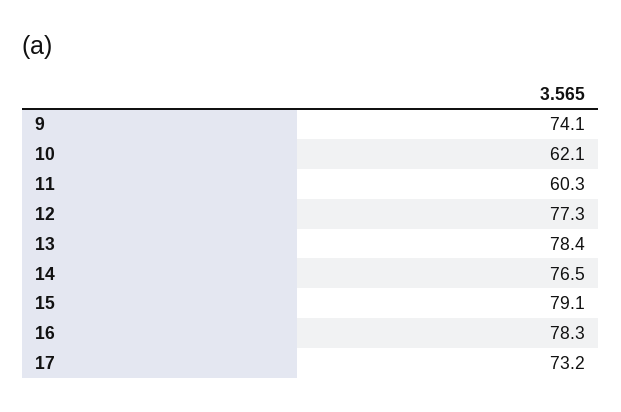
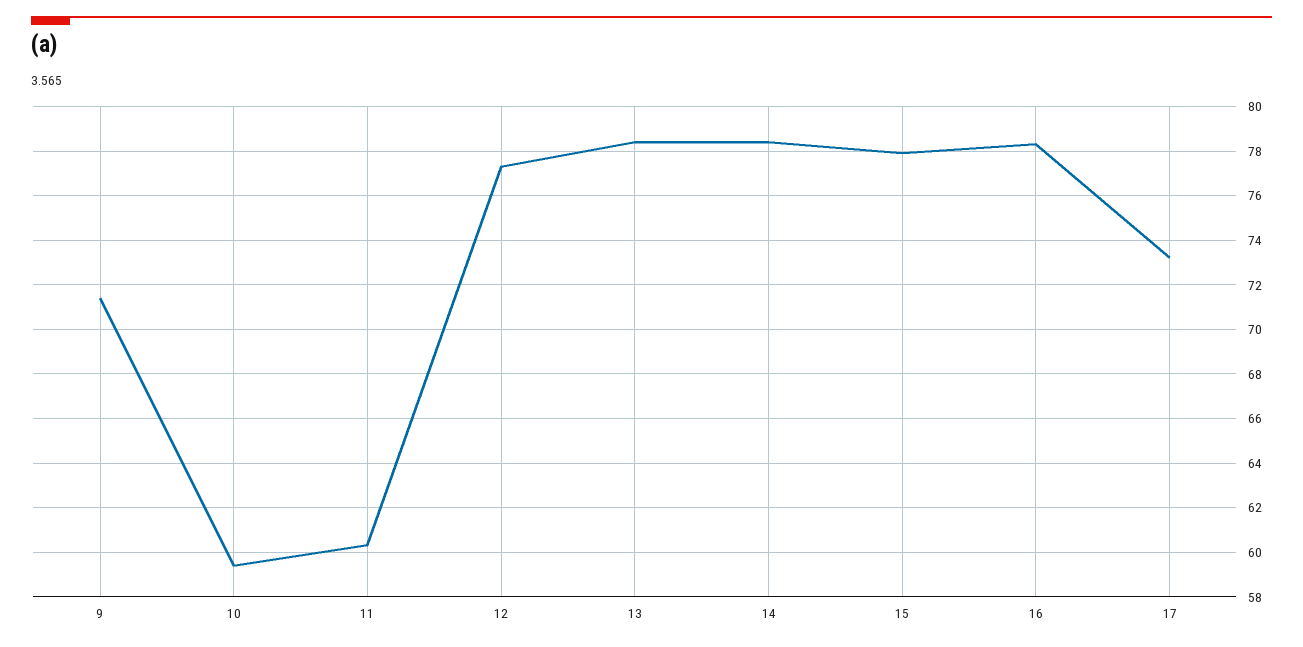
9: 74.1 -> 71.5
10: 62.1 -> 59.5
14: 76.5 -> 78.5
15: 79.1 -> 78

